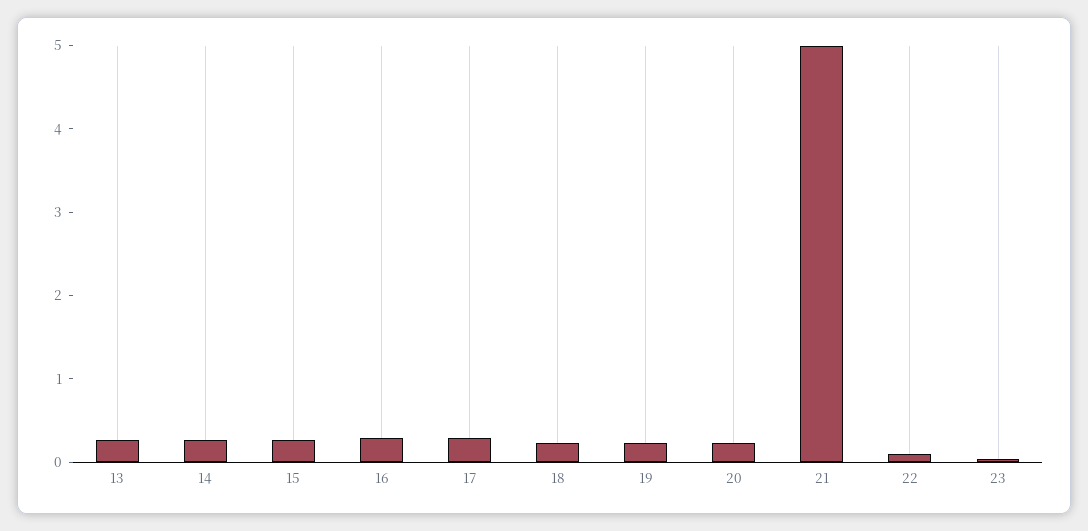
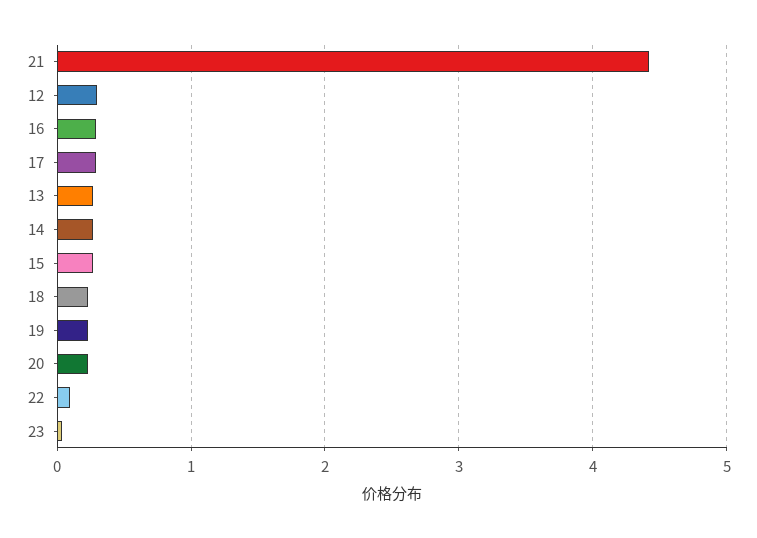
21: 5 -> 4.4
12: none -> 0.3

